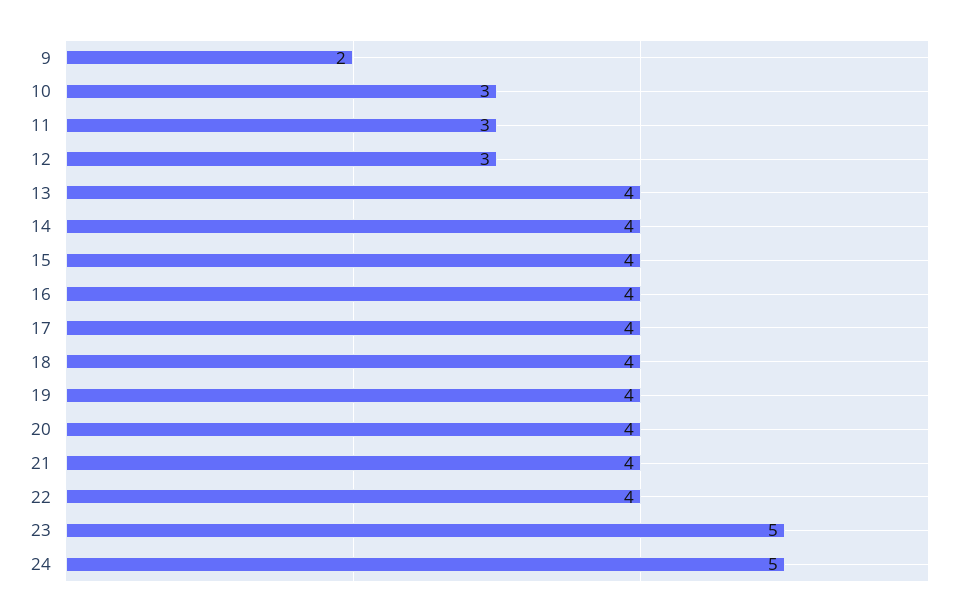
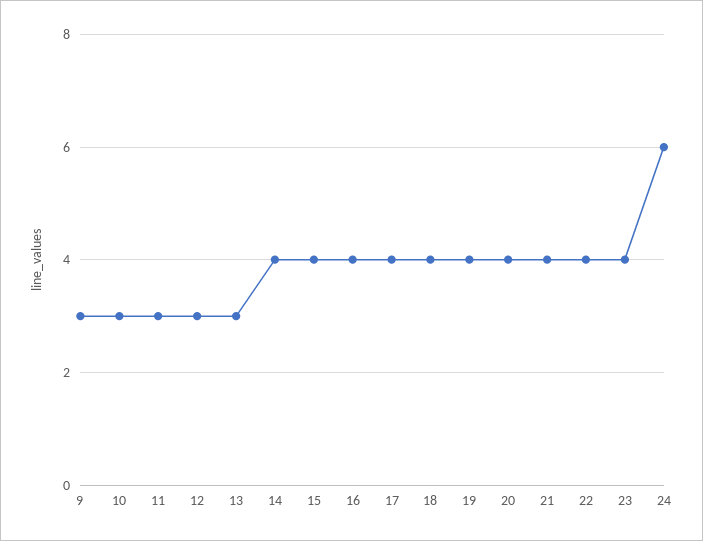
9: 2 -> 3
13: 4 -> 3
23: 5 -> 4
24: 5 -> 6

